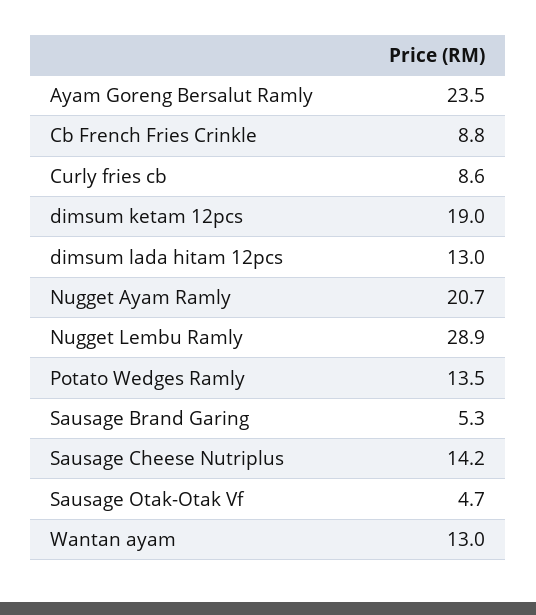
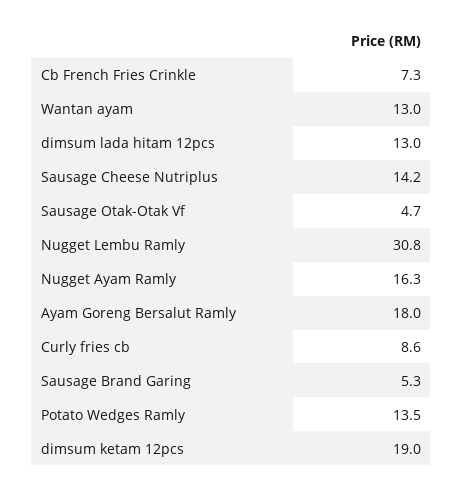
Ayam Goreng Bersalut Ramly: 23.5 -> 18
Cb French Fries Crinkle: 8.8 -> 7.3
Nugget Ayam Ramly: 20.7 -> 16.3
Nugget Lembu Ramly: 28.9 -> 30.8

